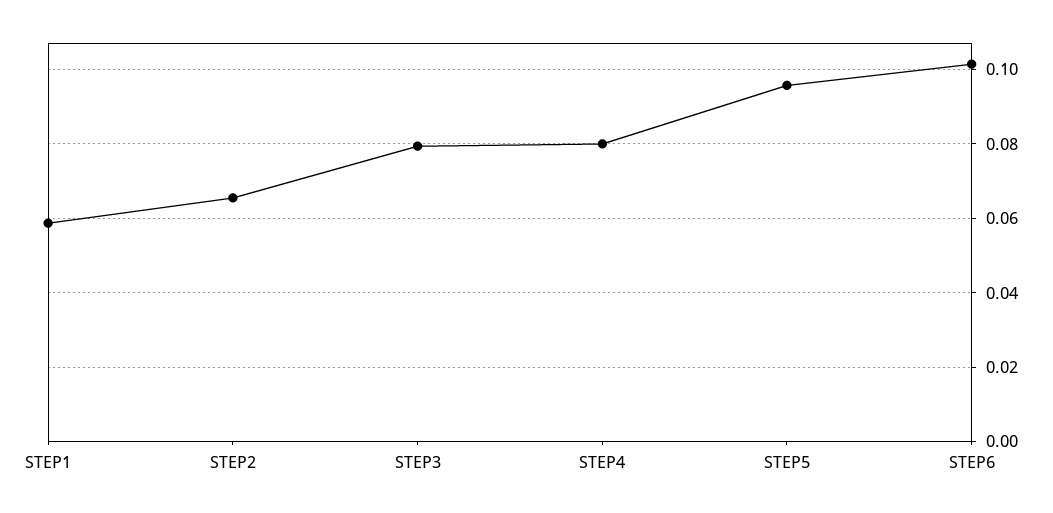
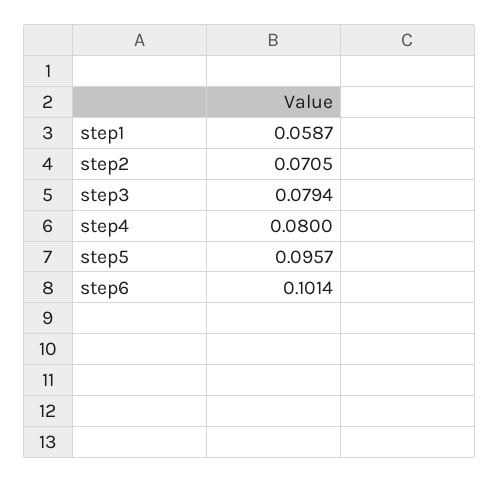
STEP2: 0.066 -> 0.0705

